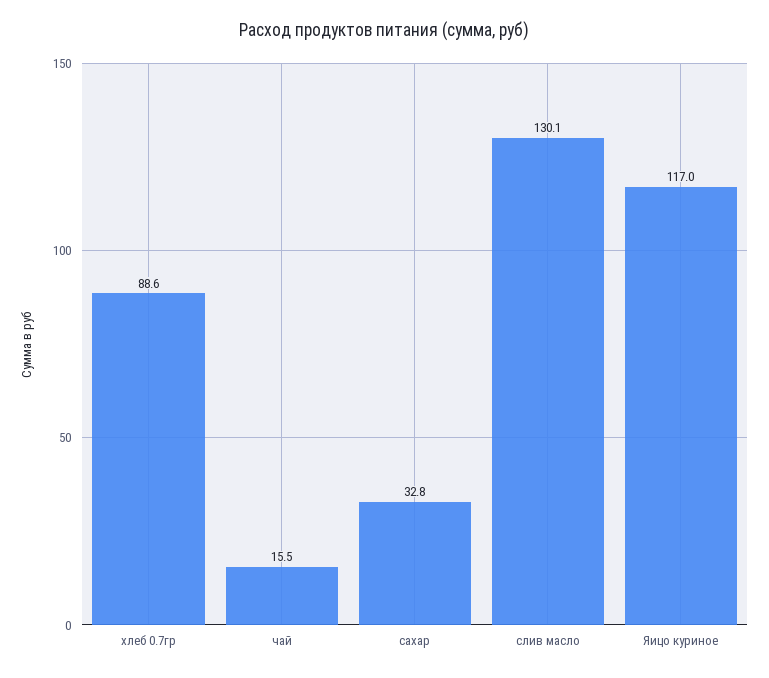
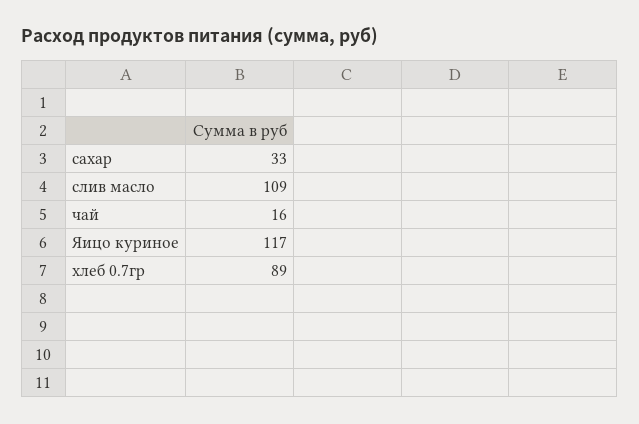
слив масло: 130.1 -> 109

